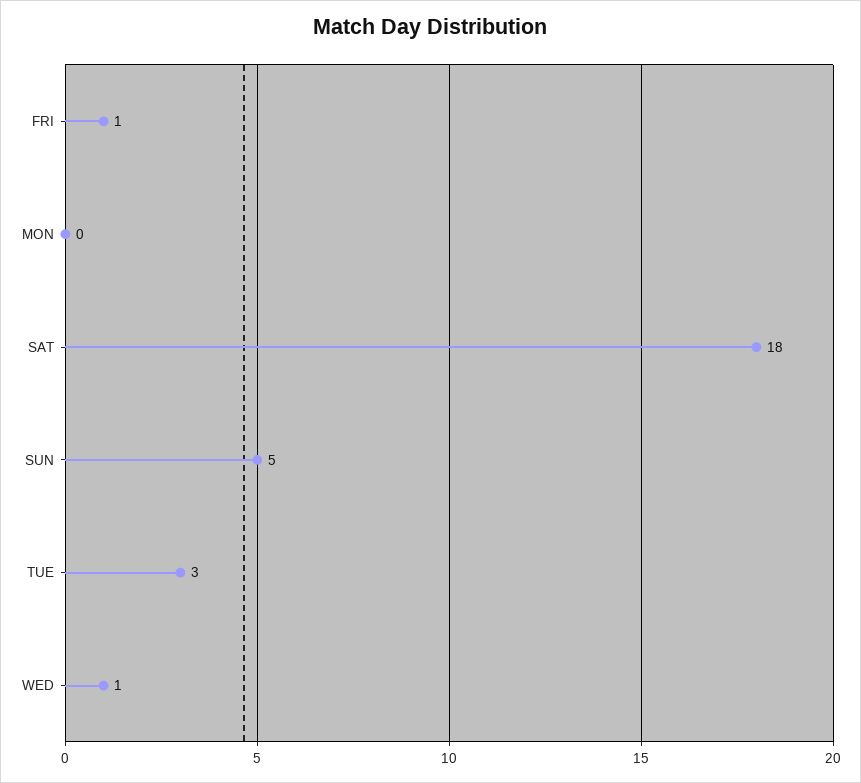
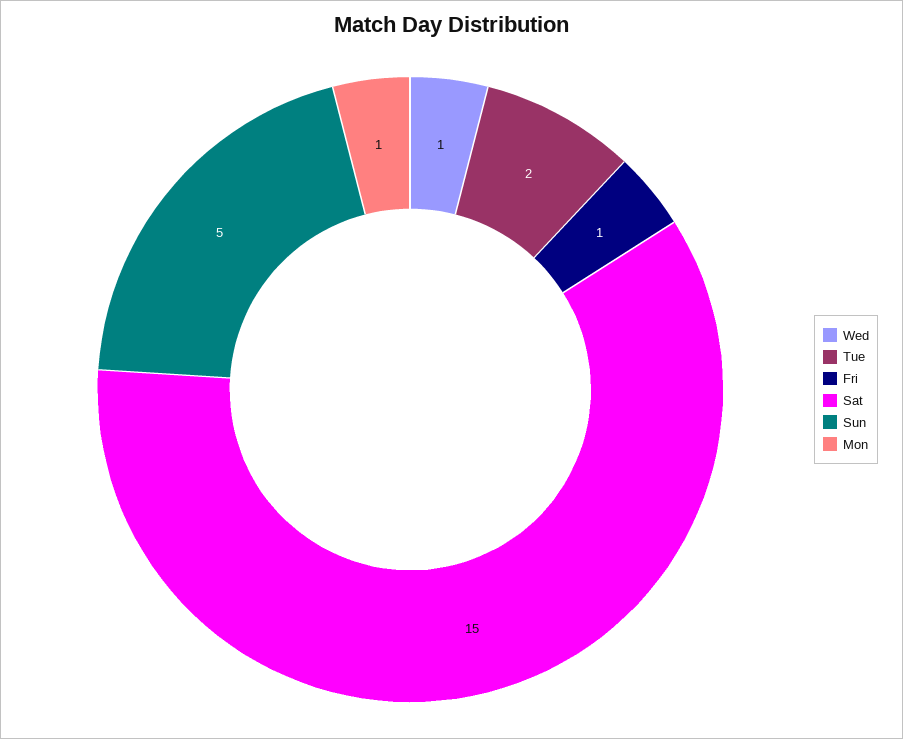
MON: 0 -> 1
SAT: 18 -> 15
TUE: 3 -> 2

